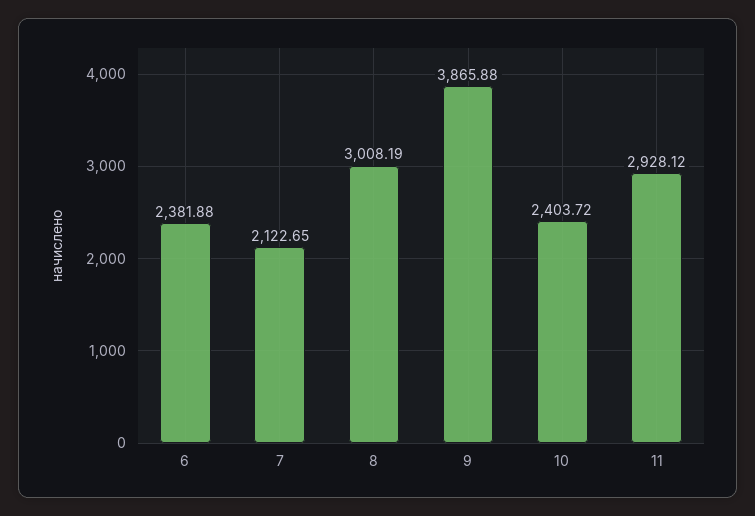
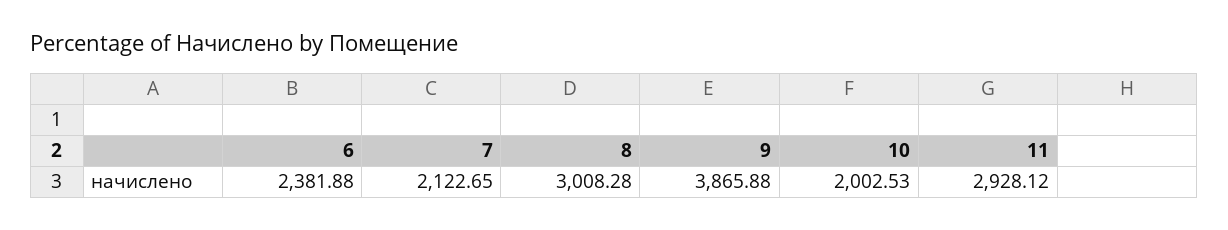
8: 3008.19 -> 3008.28
10: 2403.72 -> 2002.53

